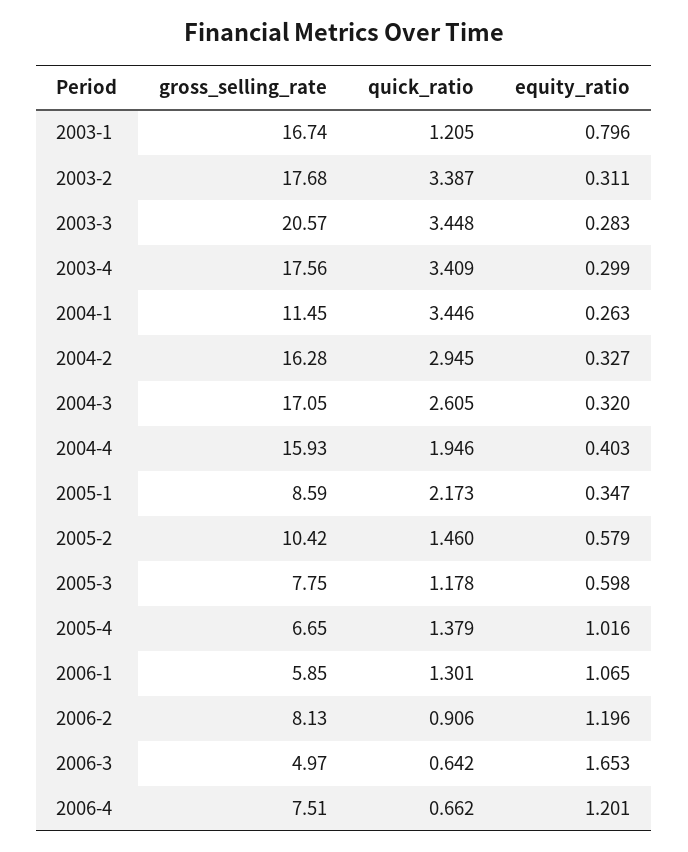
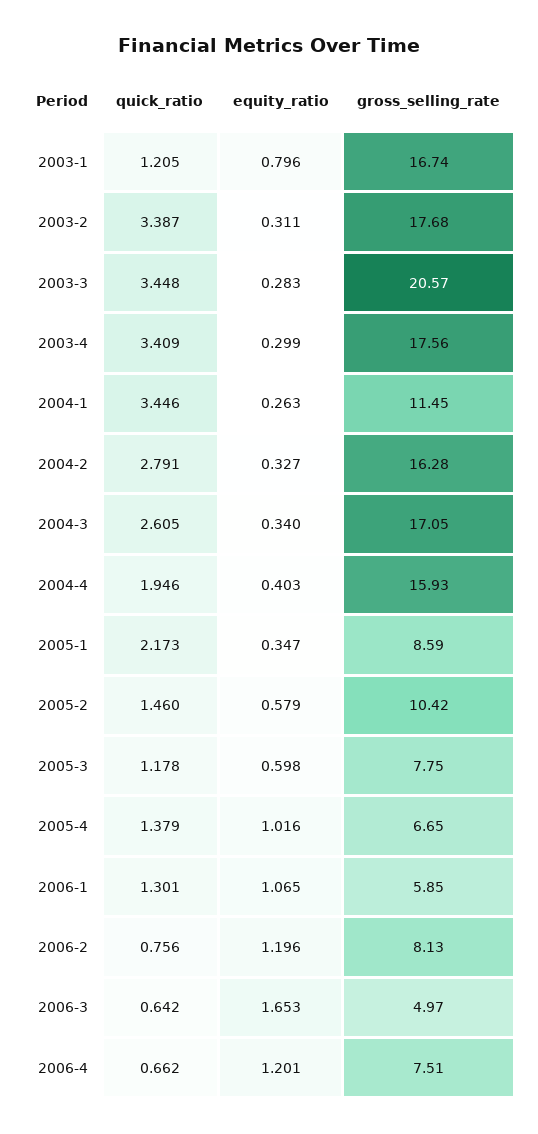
quick_ratio, 2004-2: 2.945 -> 2.791
equity_ratio, 2004-3: 0.32 -> 0.34
quick_ratio, 2006-2: 0.906 -> 0.756

